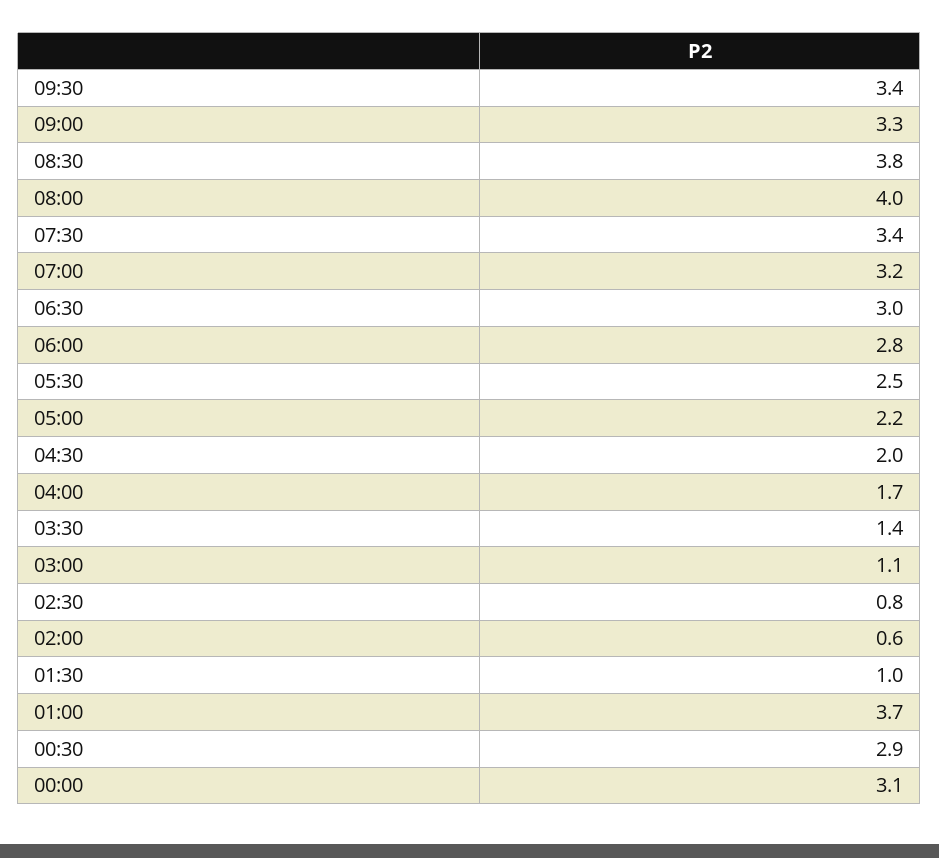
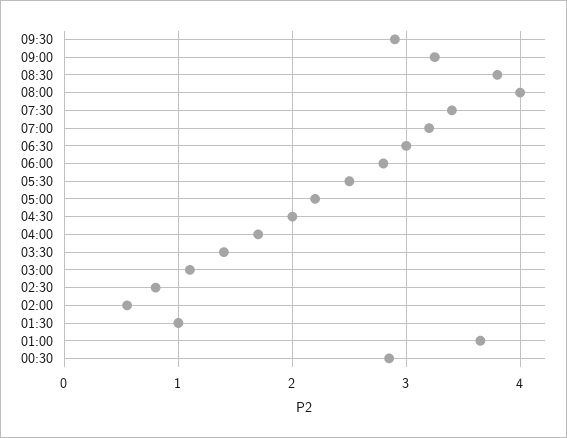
09:30: 3.4 -> 2.9
00:00: 3.1 -> none

